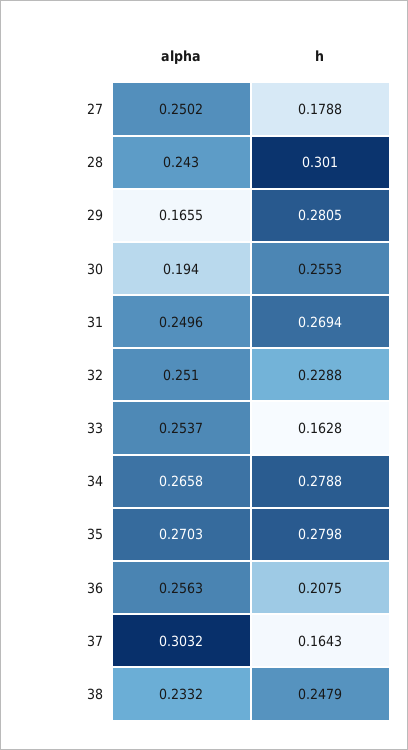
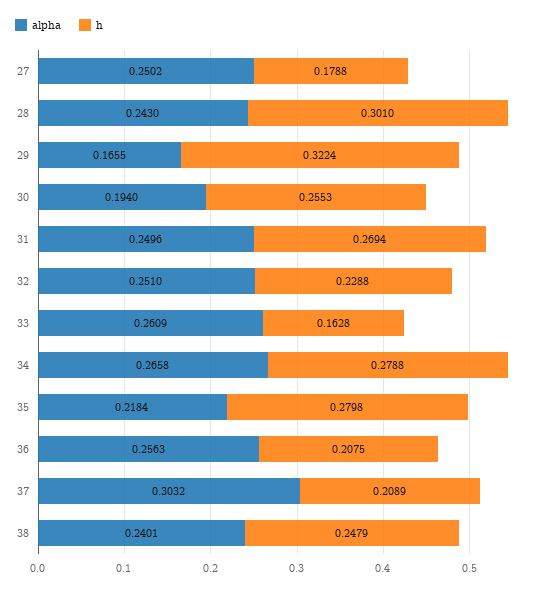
h, 29: 0.2805 -> 0.3224
alpha, 33: 0.2537 -> 0.2609
alpha, 35: 0.2703 -> 0.2184
h, 37: 0.1643 -> 0.2089
alpha, 38: 0.2332 -> 0.2401

